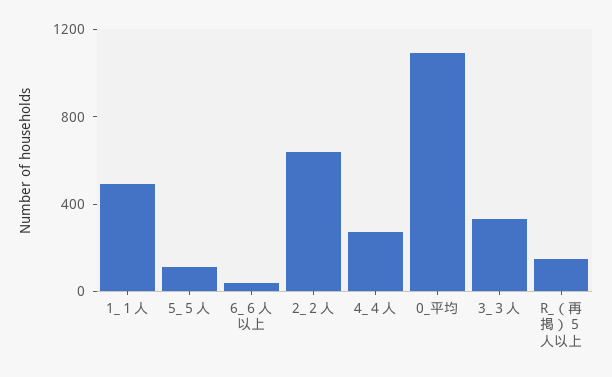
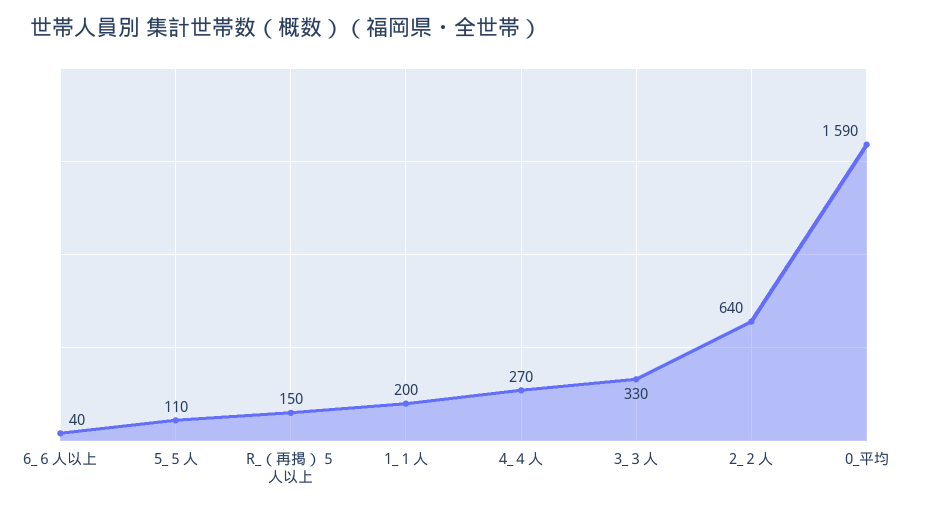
1_１人: 500 -> 200
0_平均: 1100 -> 1590

